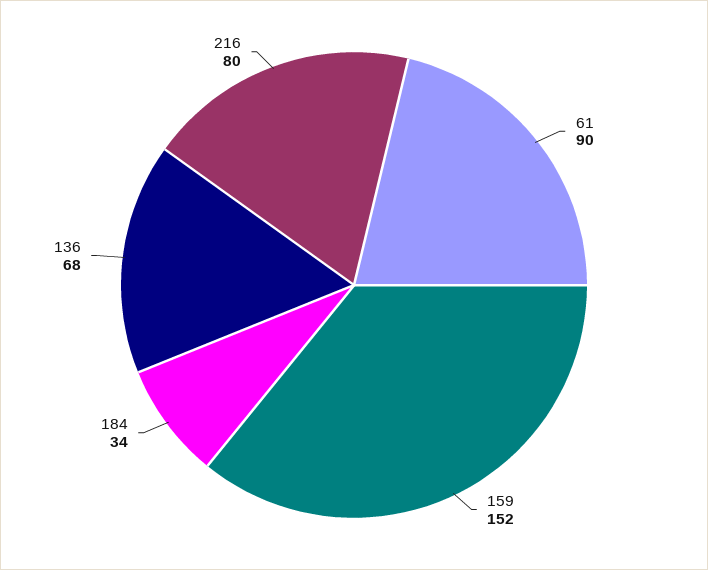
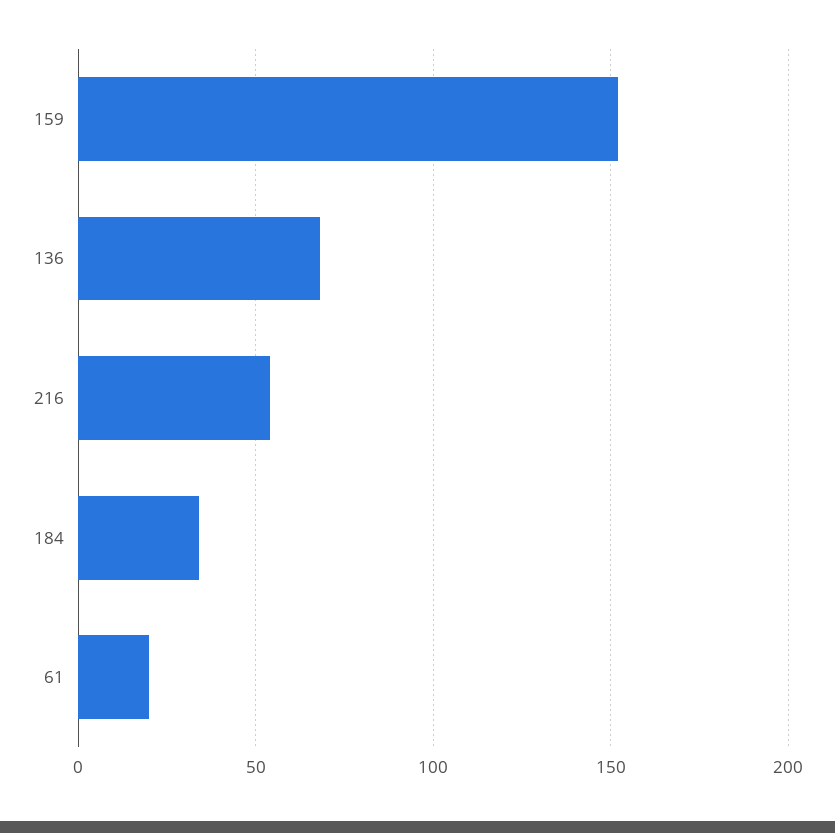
61: 90 -> 20
216: 80 -> 55

